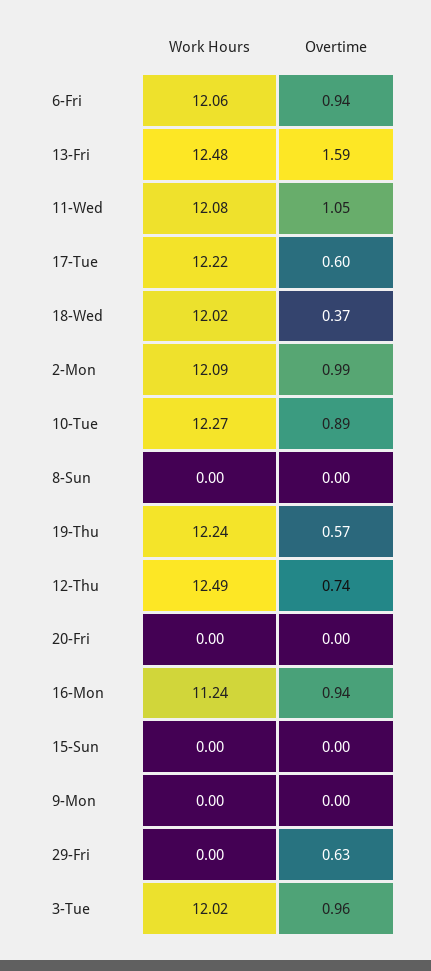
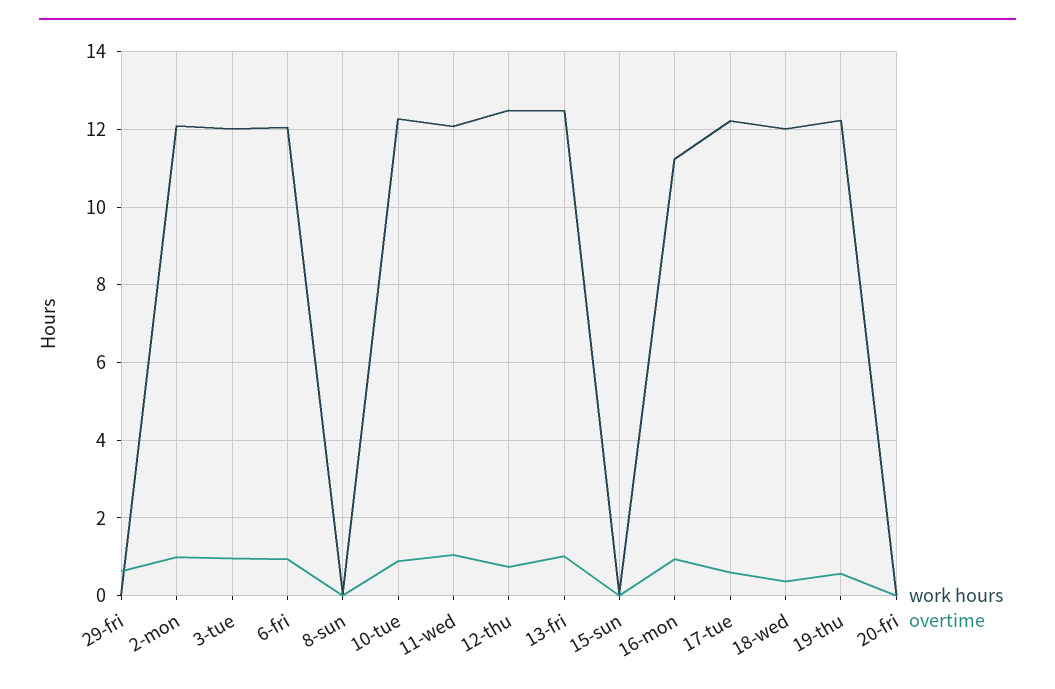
Overtime, 13-Fri: 1.59 -> 1
Work Hours, 9-Mon: 0 -> none
Overtime, 9-Mon: 0 -> none

